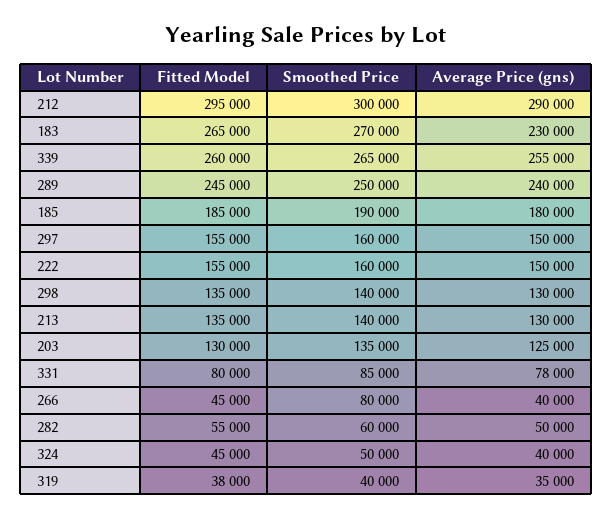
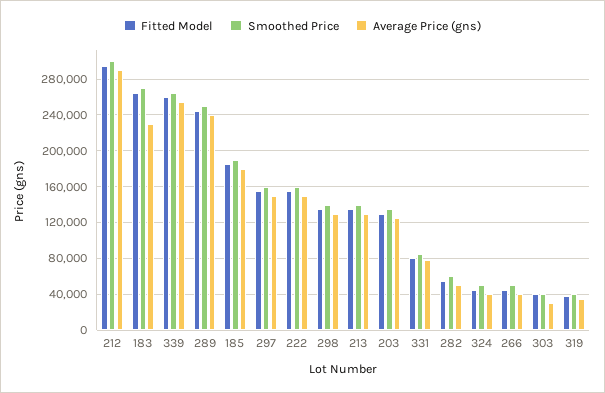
Smoothed Price, 266: 80000 -> 50000
Fitted Model, 303: none -> 40000
Smoothed Price, 303: none -> 40000
Average Price (gns), 303: none -> 30000

